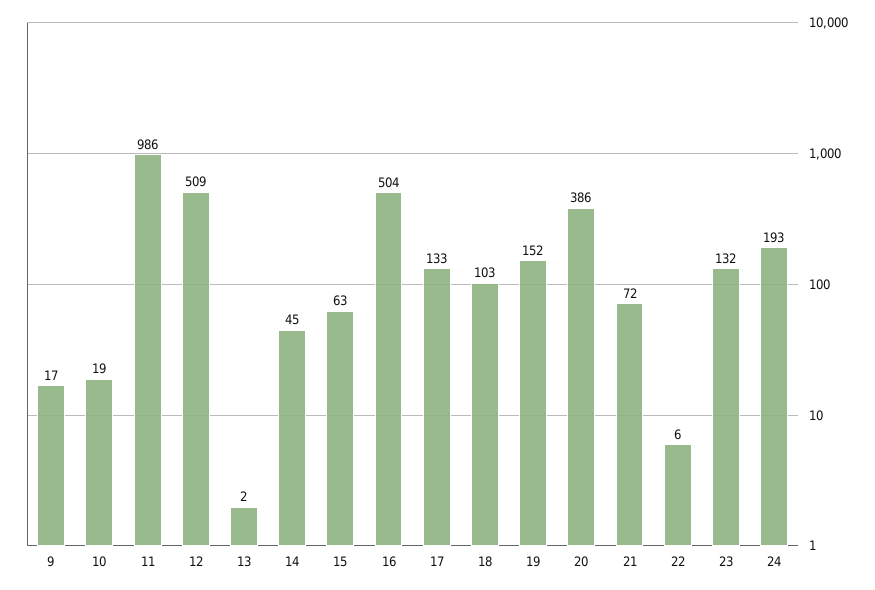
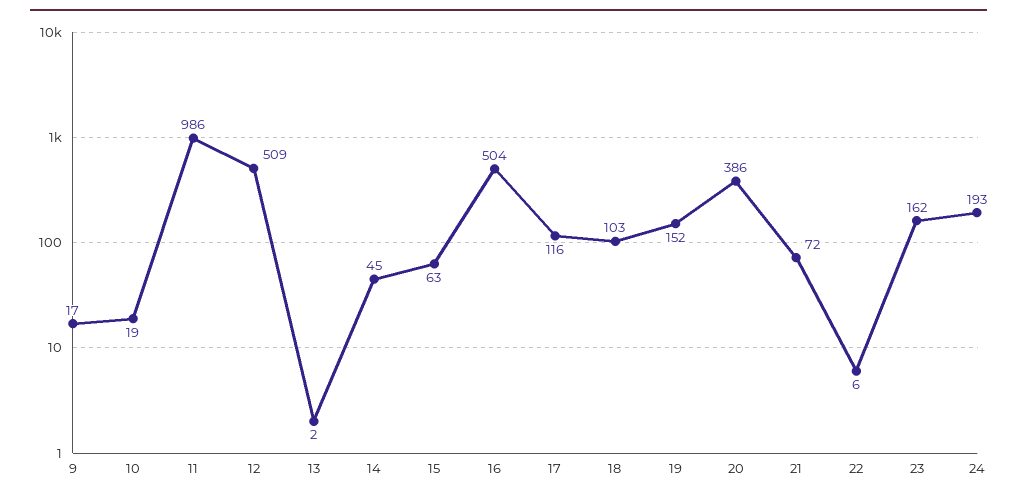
17: 133 -> 116
23: 132 -> 162

